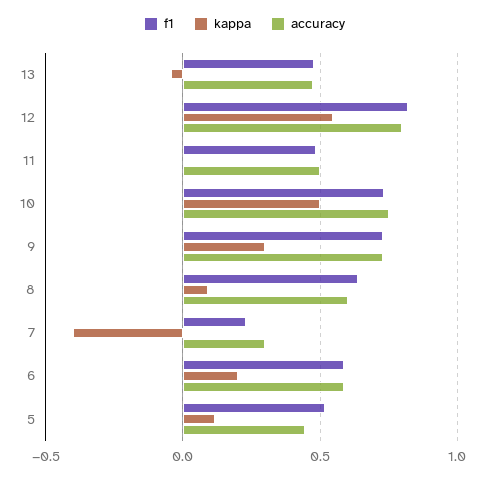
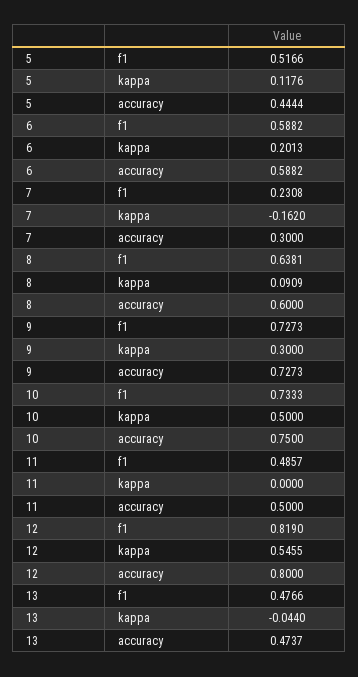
kappa, 7: -0.4 -> -0.162

